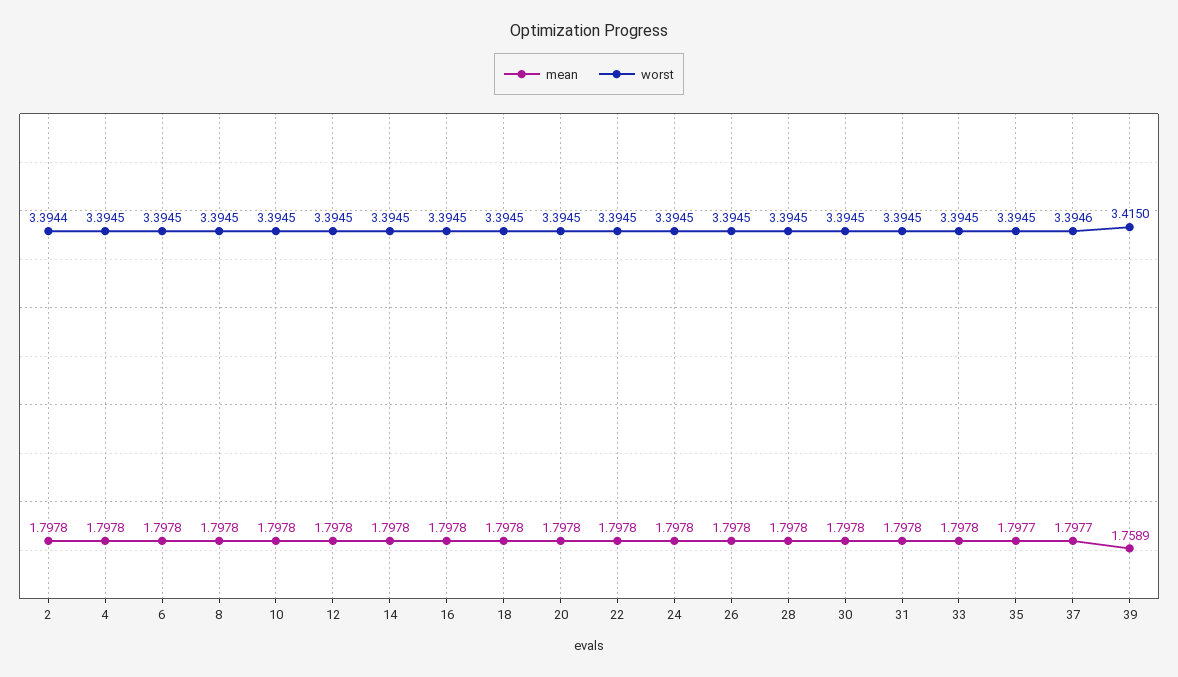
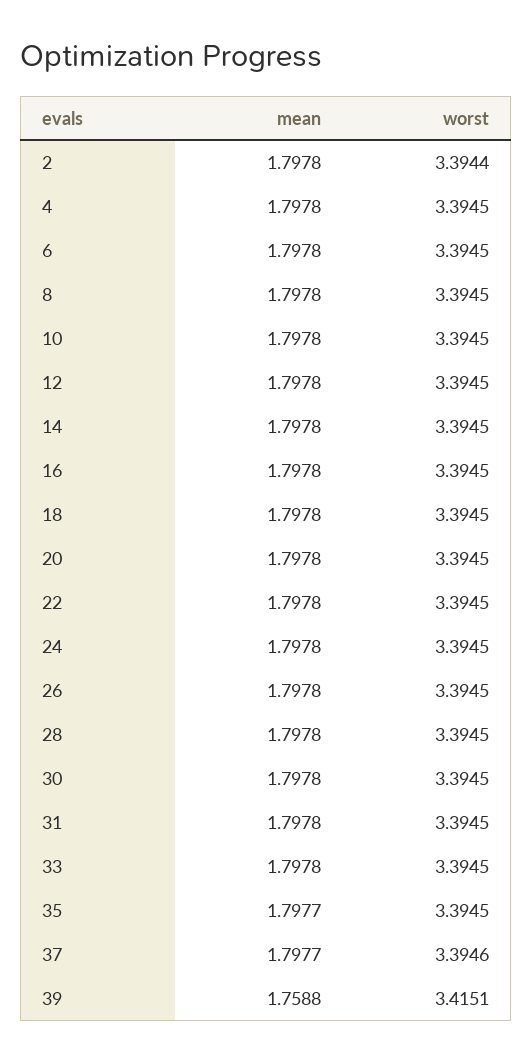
mean, 39: 1.7589 -> 1.7588
worst, 39: 3.415 -> 3.4151

